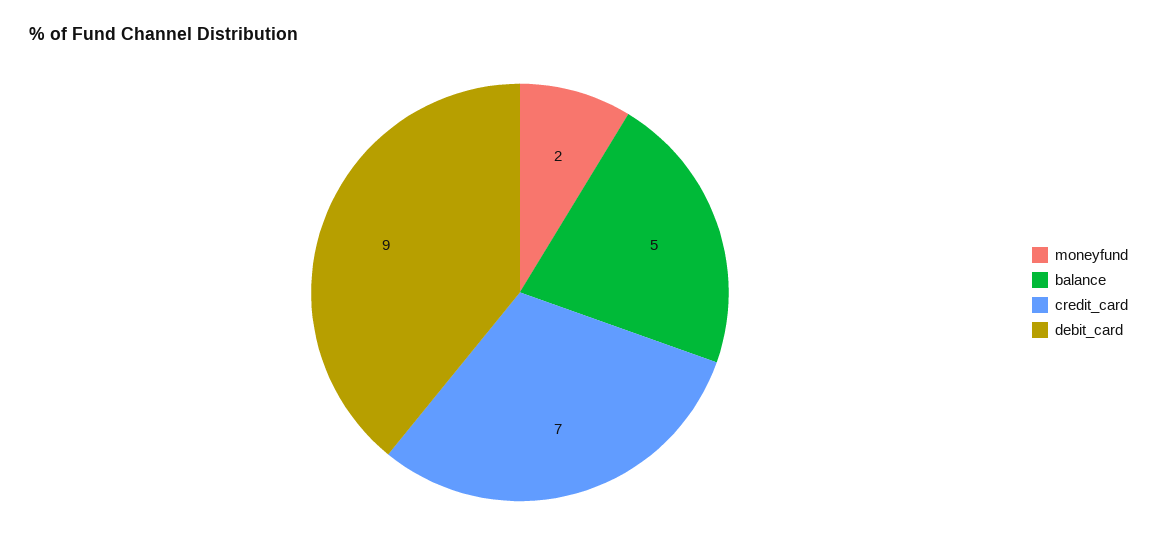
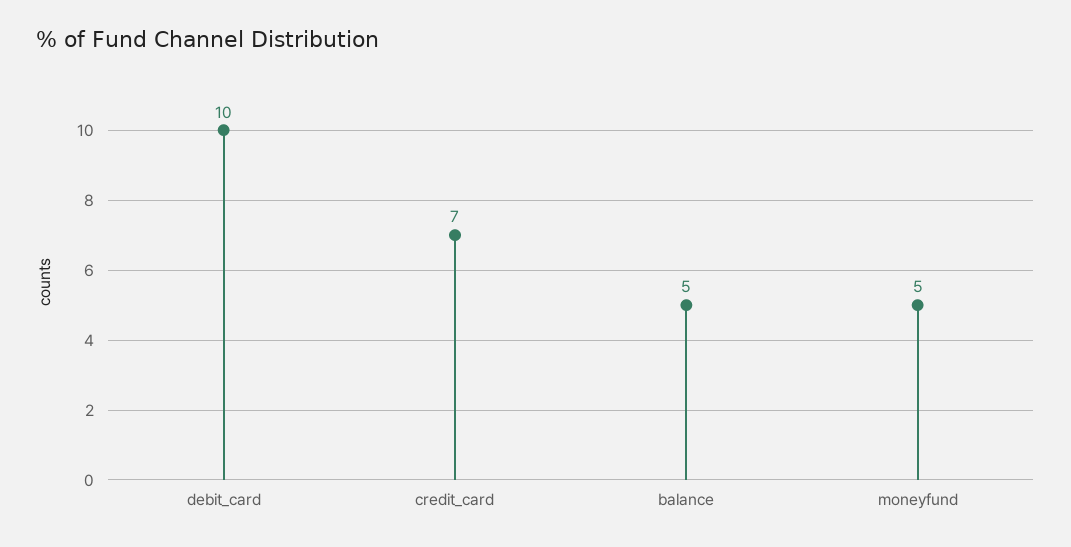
moneyfund: 2 -> 5
debit_card: 9 -> 10

